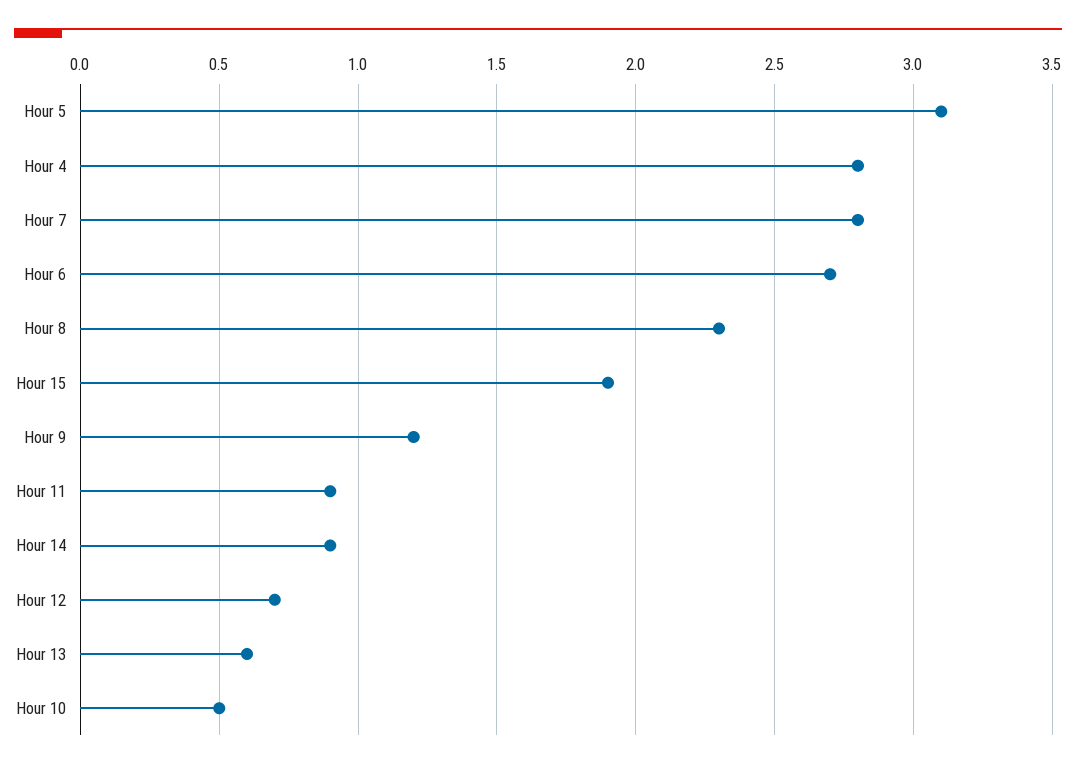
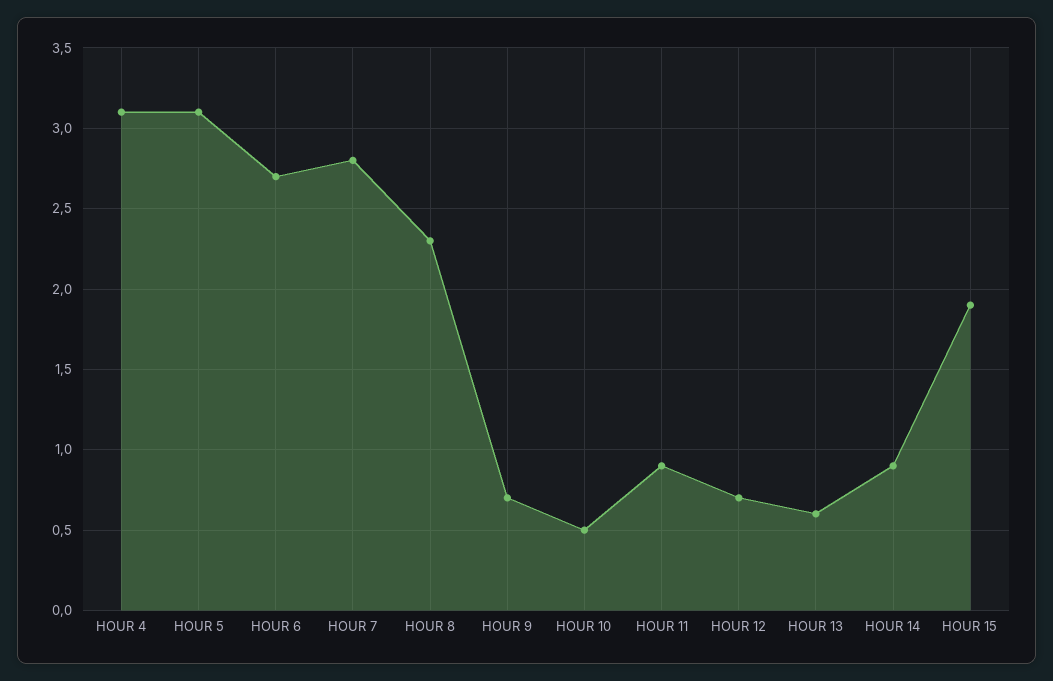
Hour 4: 2.8 -> 3.1
Hour 9: 1.2 -> 0.7

